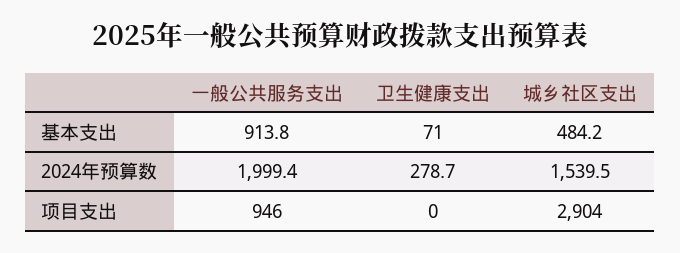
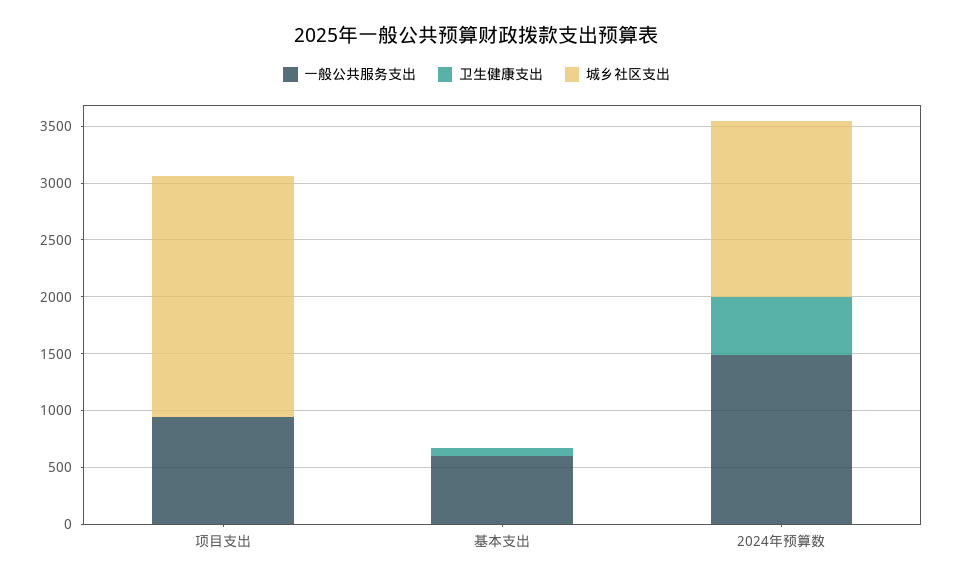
一般公共服务支出, 基本支出: 913.8 -> 600
城乡社区支出, 基本支出: 484.2 -> 0
一般公共服务支出, 2024年预算数: 1999.4 -> 1500
卫生健康支出, 2024年预算数: 278.7 -> 500
城乡社区支出, 项目支出: 2904 -> 2100

